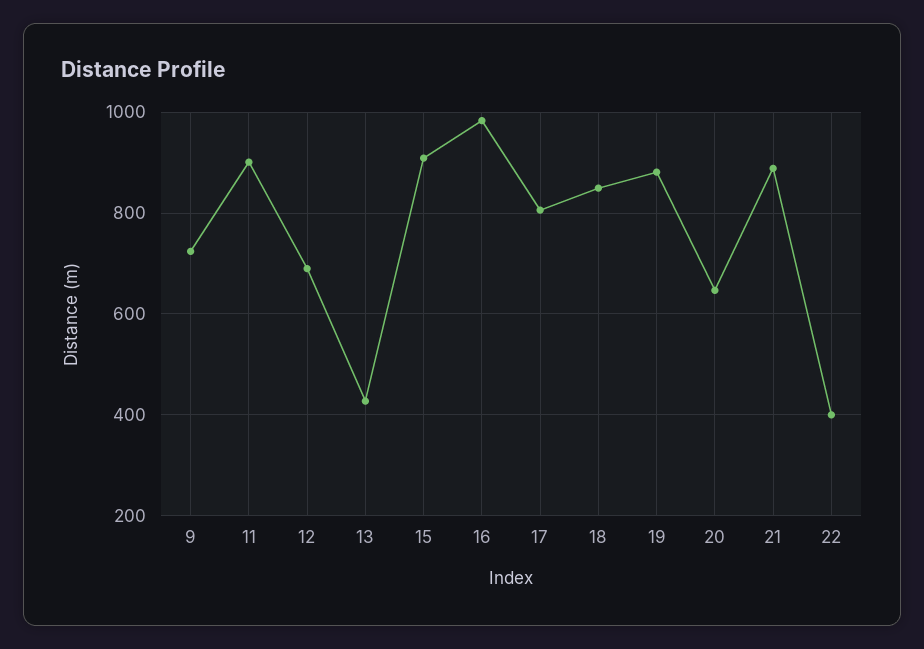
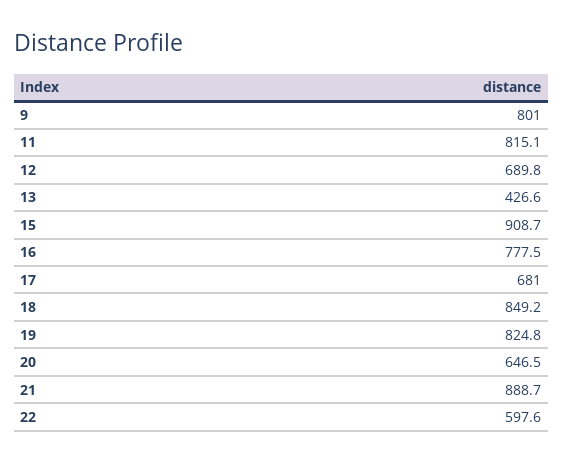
9: 720 -> 801
11: 900 -> 815.1
16: 980 -> 777.5
17: 800 -> 681
19: 880 -> 824.8
22: 400 -> 597.6

